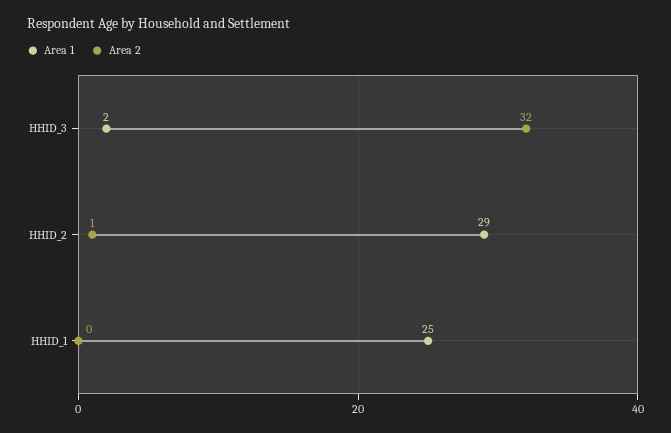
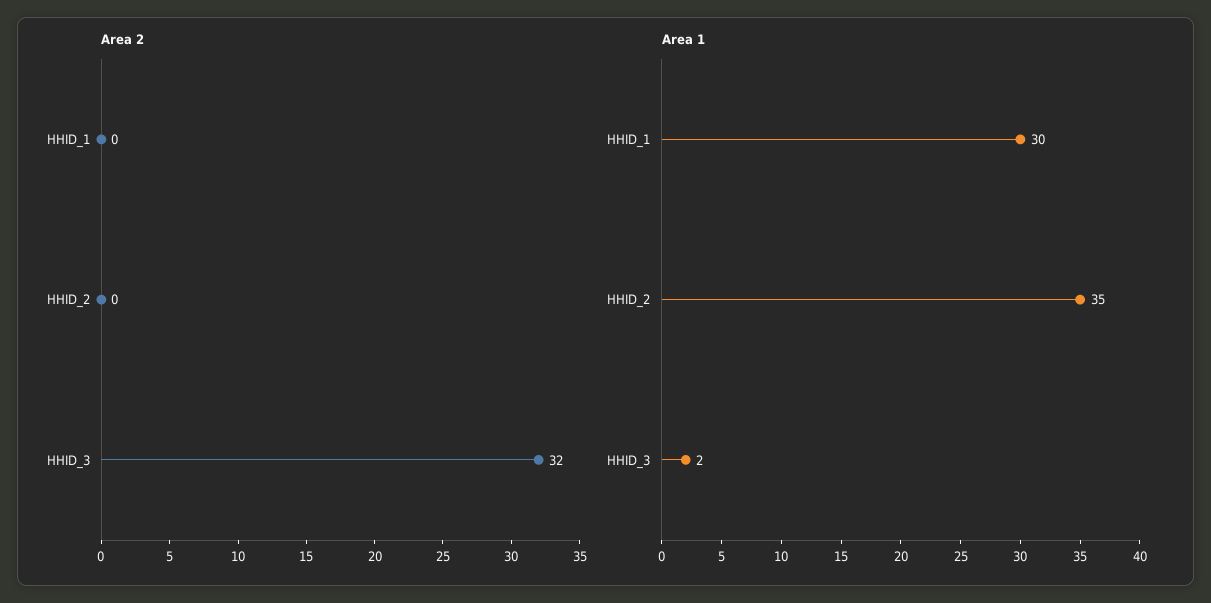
Area 1, HHID_2: 29 -> 35
Area 2, HHID_2: 1 -> 0
Area 1, HHID_1: 25 -> 30

